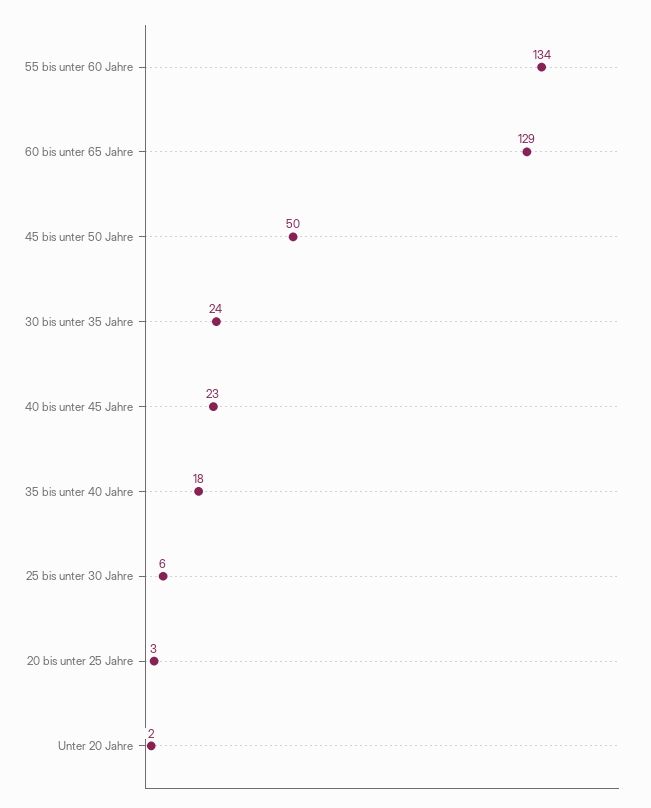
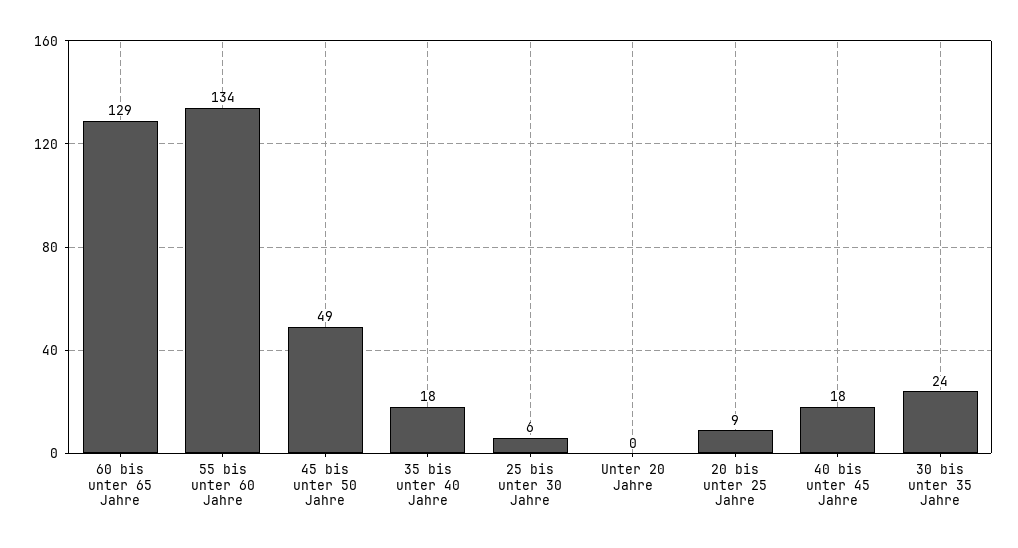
45 bis unter 50 Jahre: 50 -> 49
40 bis unter 45 Jahre: 23 -> 18
20 bis unter 25 Jahre: 3 -> 9
Unter 20 Jahre: 2 -> 0

